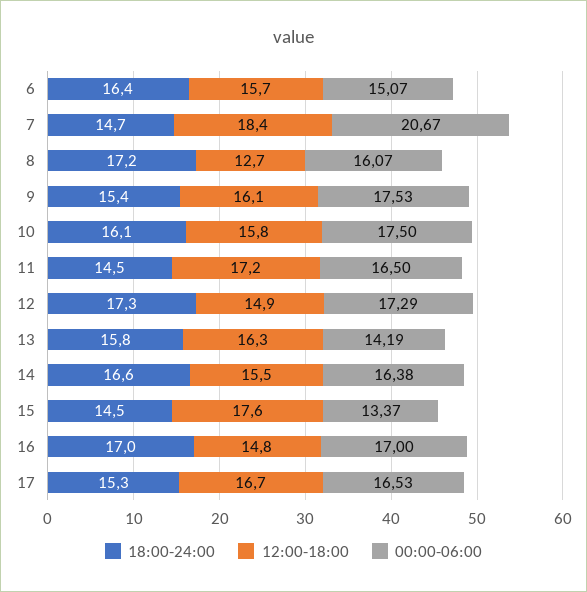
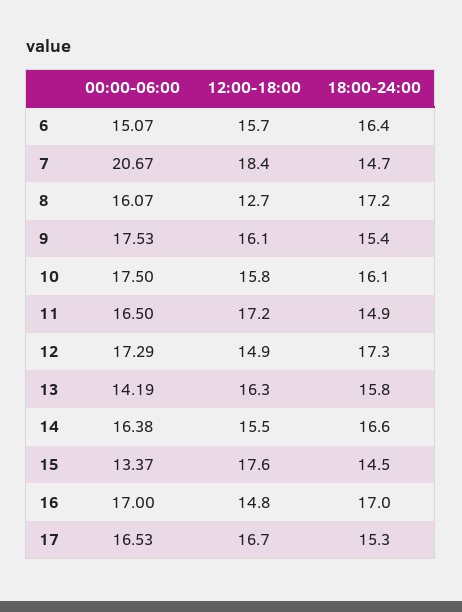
18:00-24:00, 11: 14.5 -> 14.9

